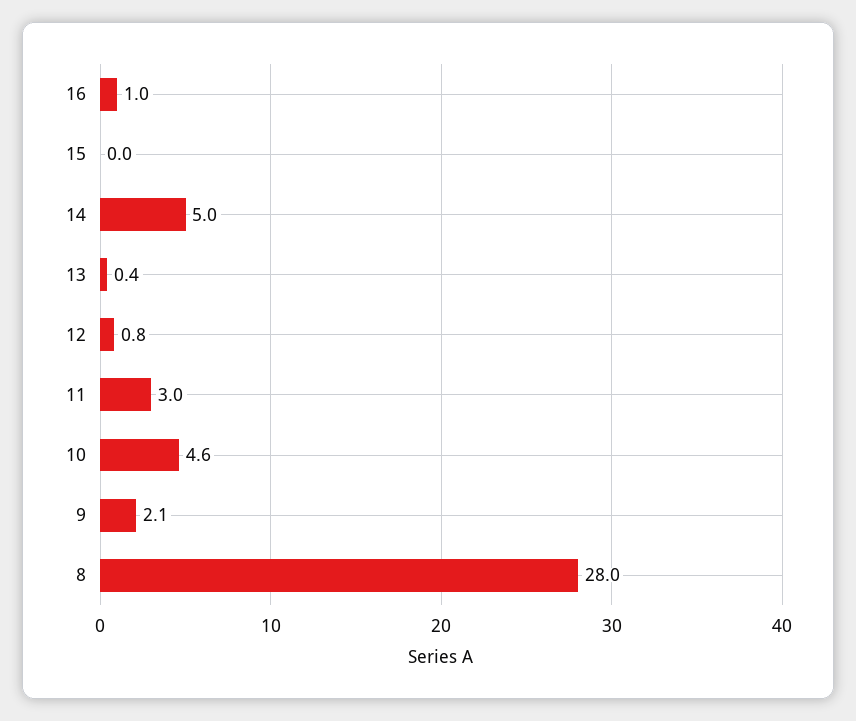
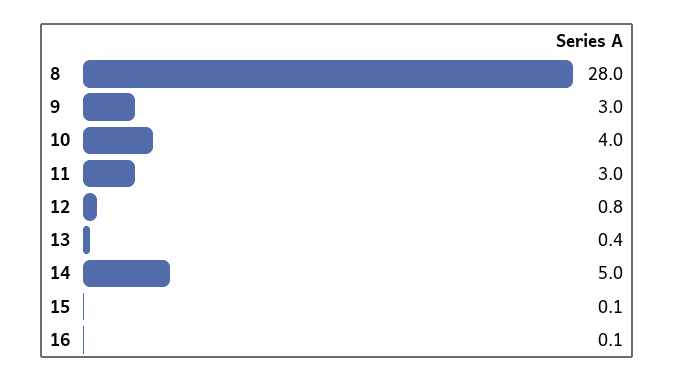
16: 1 -> 0.1
15: 0 -> 0.1
10: 4.6 -> 4
9: 2.1 -> 3

